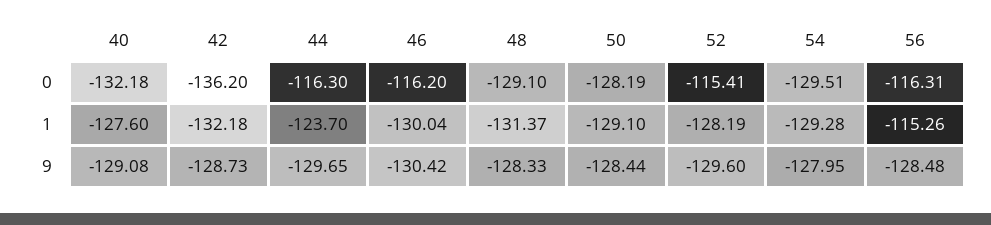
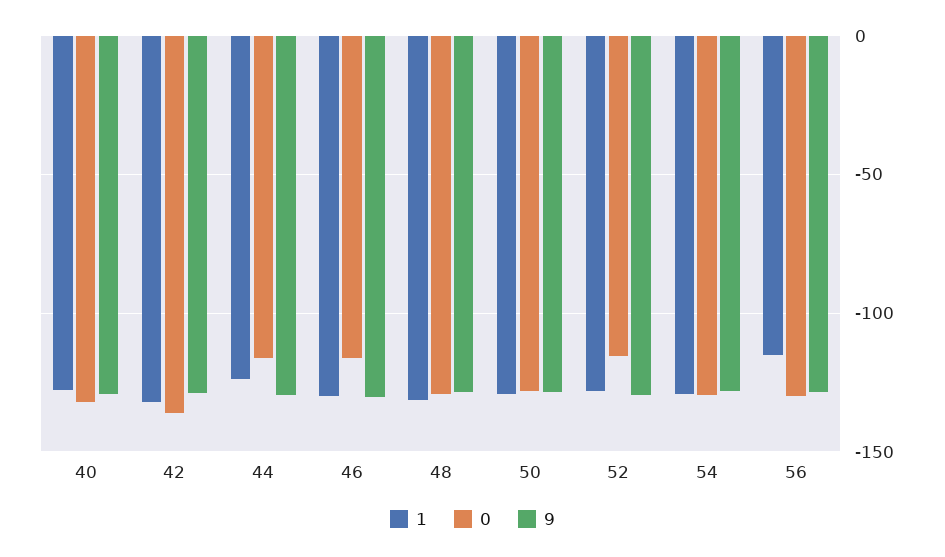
0, 56: -116.31 -> -130

